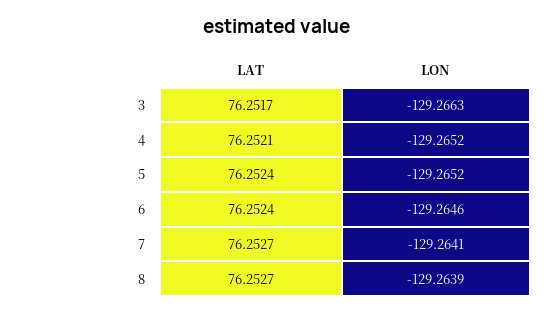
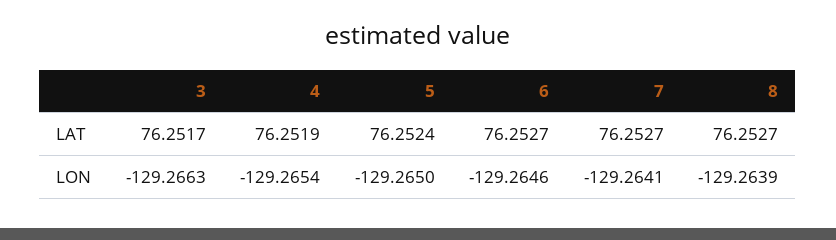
LAT, 4: 76.2521 -> 76.2519
LON, 4: -129.2652 -> -129.2654
LON, 5: -129.2652 -> -129.265
LAT, 6: 76.2524 -> 76.2527

